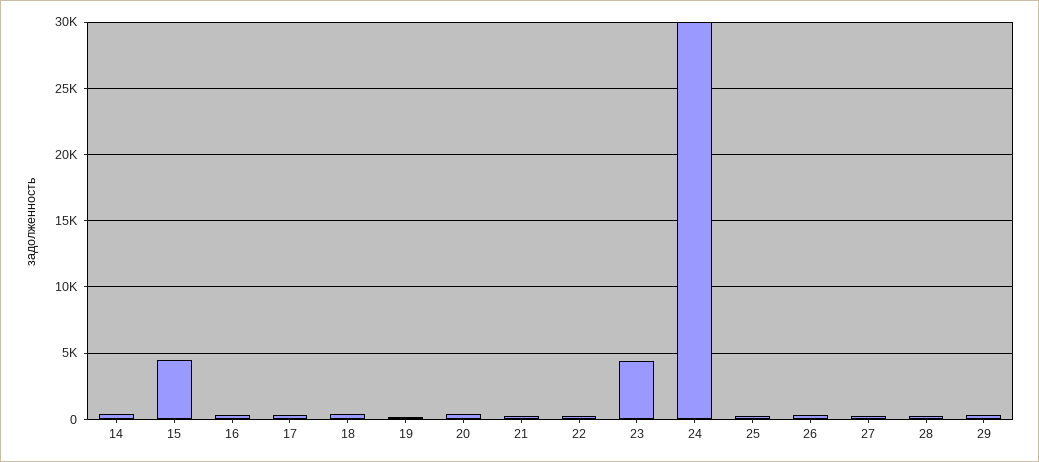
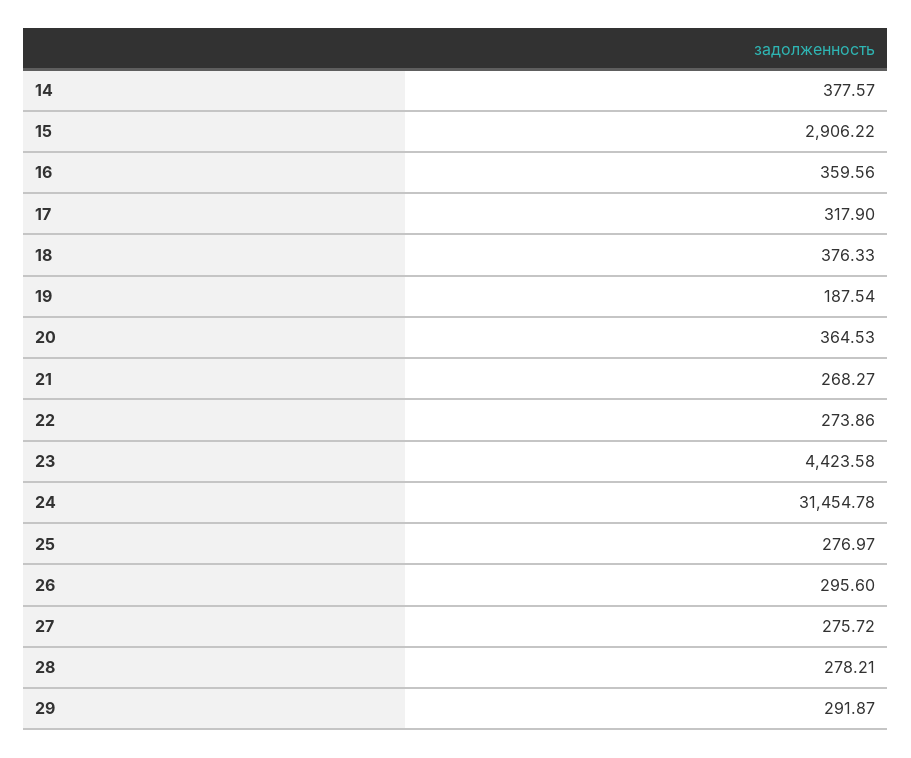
15: 4500 -> 2906.22
24: 30000 -> 31454.78

